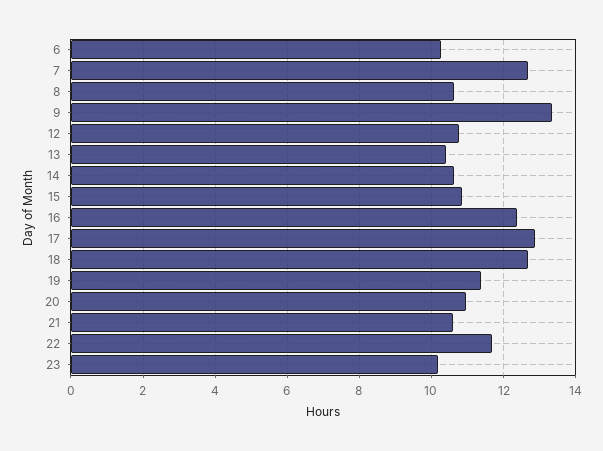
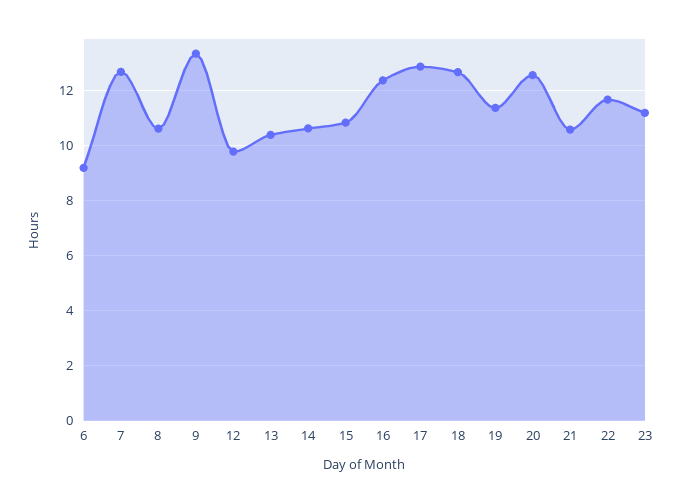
6: 10.2 -> 9.25
12: 10.8 -> 9.75
20: 11 -> 12.5
23: 10.2 -> 11.25

